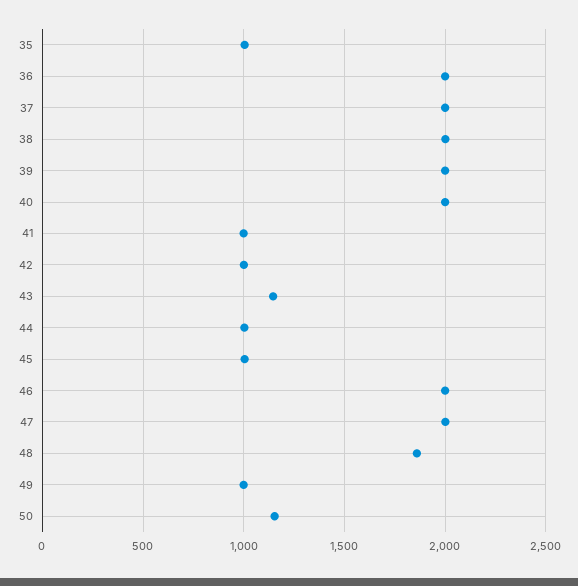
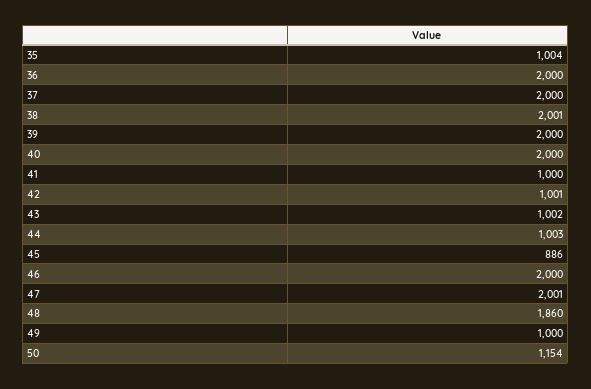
43: 1150 -> 1002
45: 1000 -> 886

